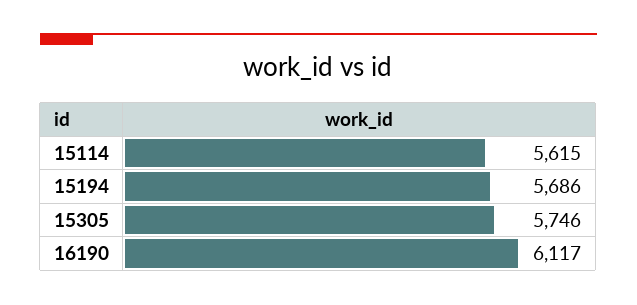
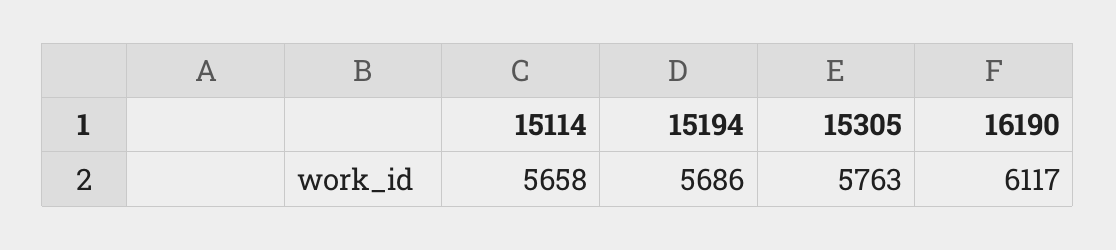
15114: 5615 -> 5658
15305: 5746 -> 5763

